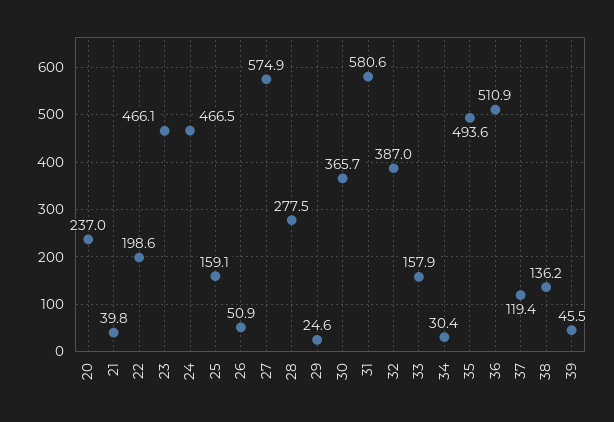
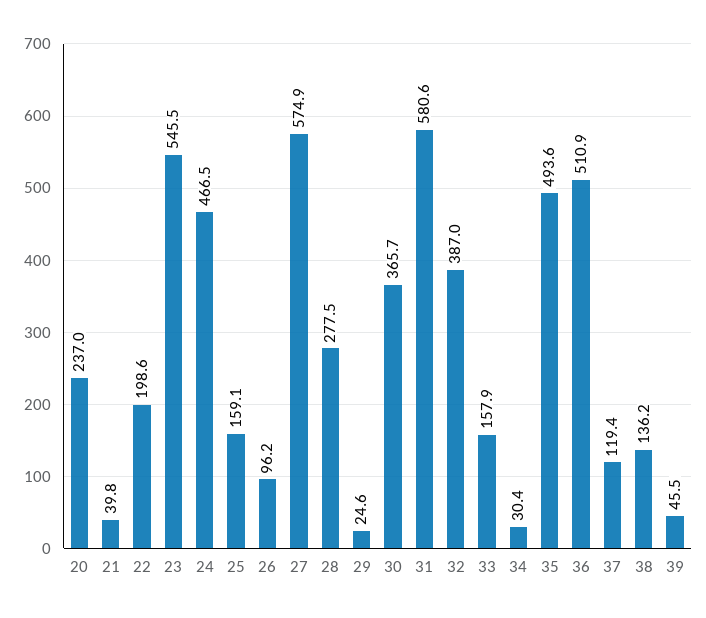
23: 466.1 -> 545.5
26: 50.9 -> 96.2

